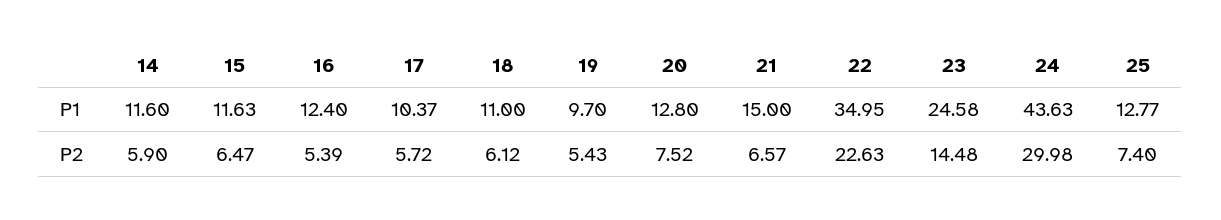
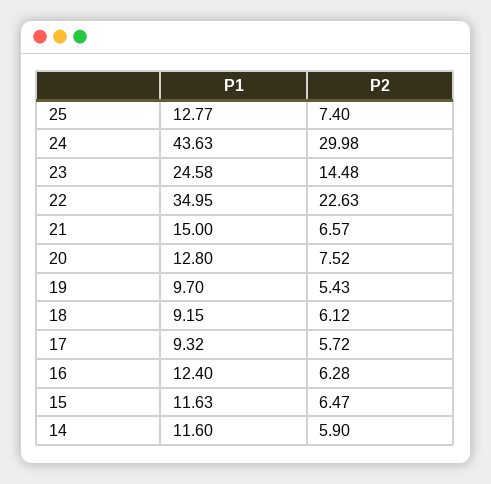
17, P1: 10.37 -> 9.32
18, P1: 11 -> 9.15
16, P2: 5.39 -> 6.28

